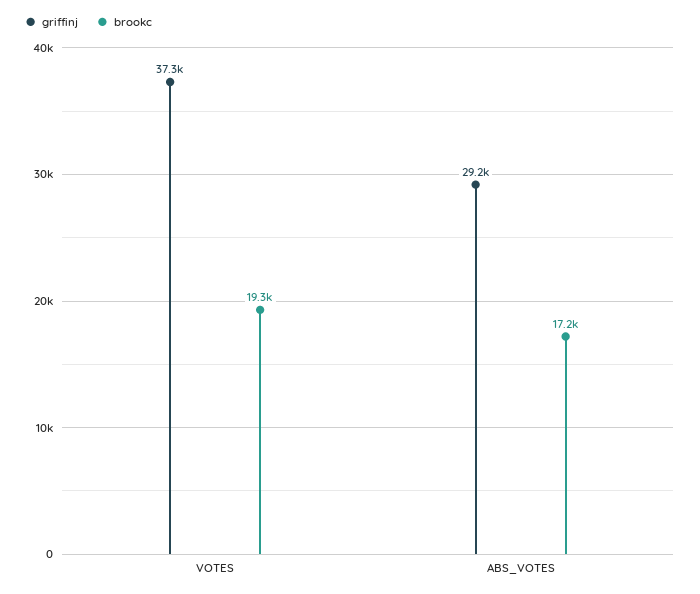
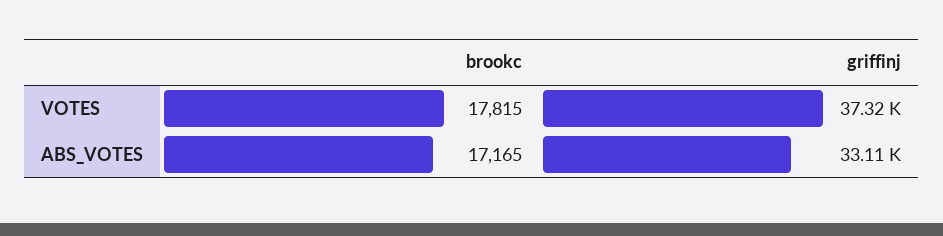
brookc, VOTES: 19300 -> 17815
griffinj, ABS_VOTES: 29200 -> 33110

